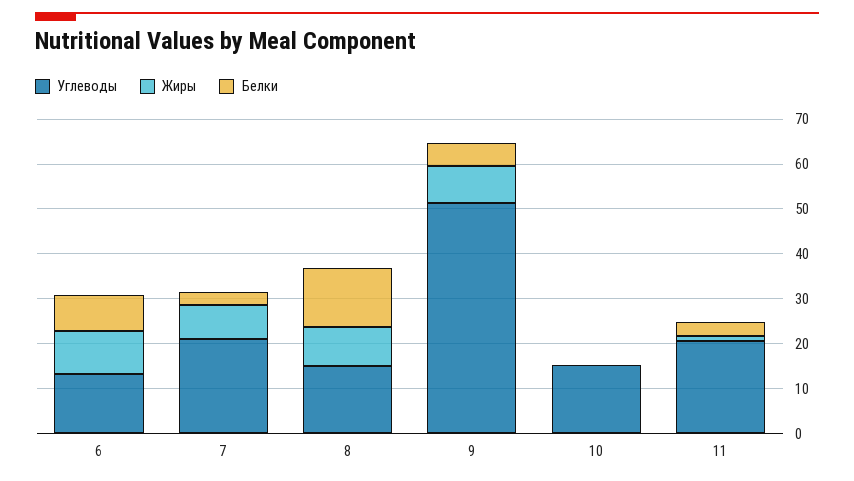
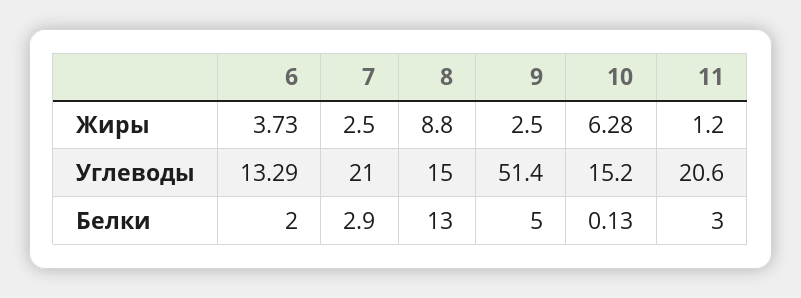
Жиры, 6: 10 -> 3.73
Белки, 6: 8 -> 2
Жиры, 7: 8 -> 2.5
Жиры, 9: 8 -> 2.5
Жиры, 10: 0 -> 6.28

